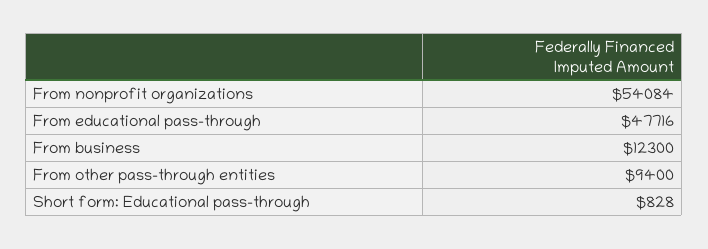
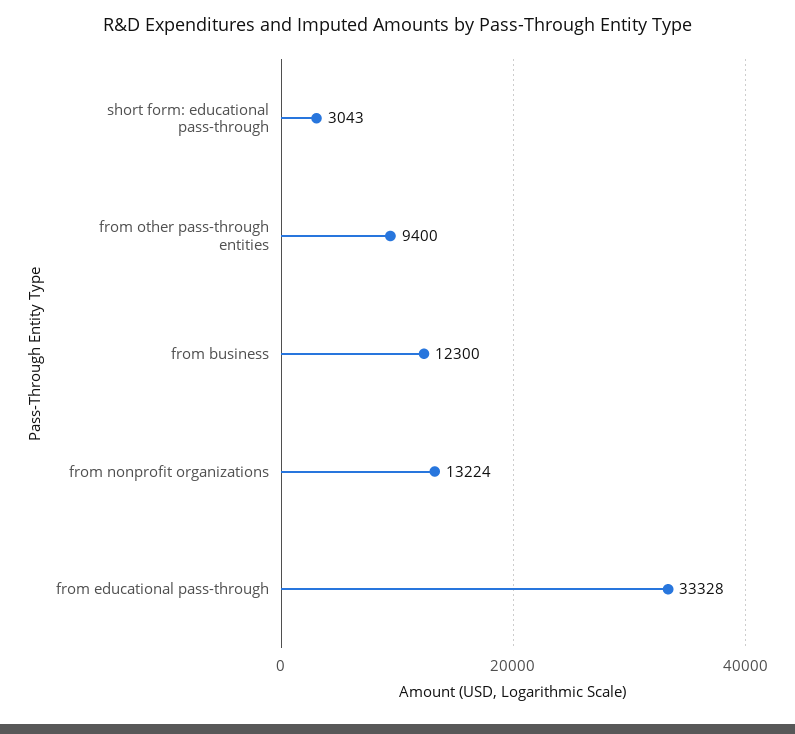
From nonprofit organizations: 54084 -> 13224
From educational pass-through: 47716 -> 33328
Short form: Educational pass-through: 828 -> 3043

